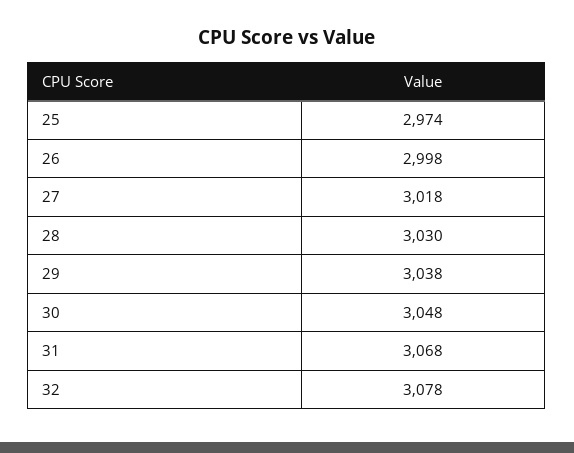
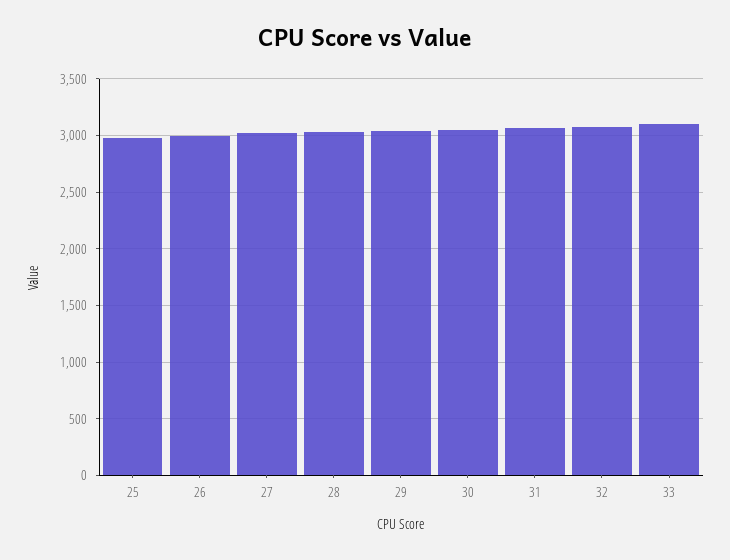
33: none -> 3100

